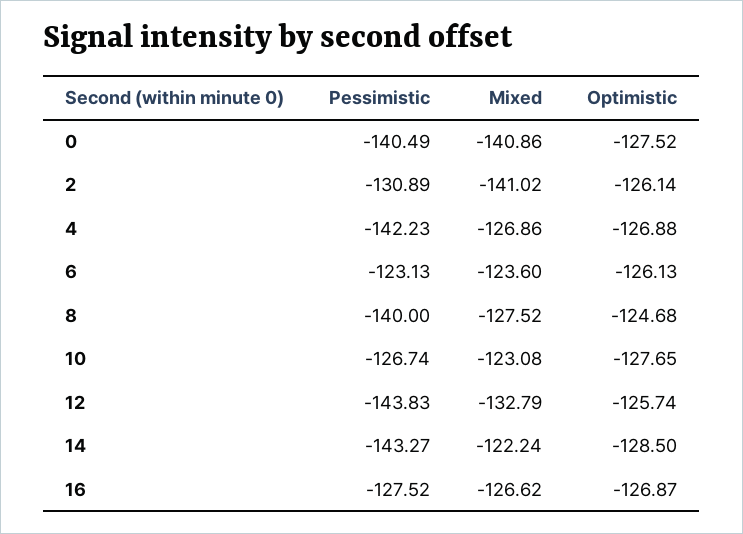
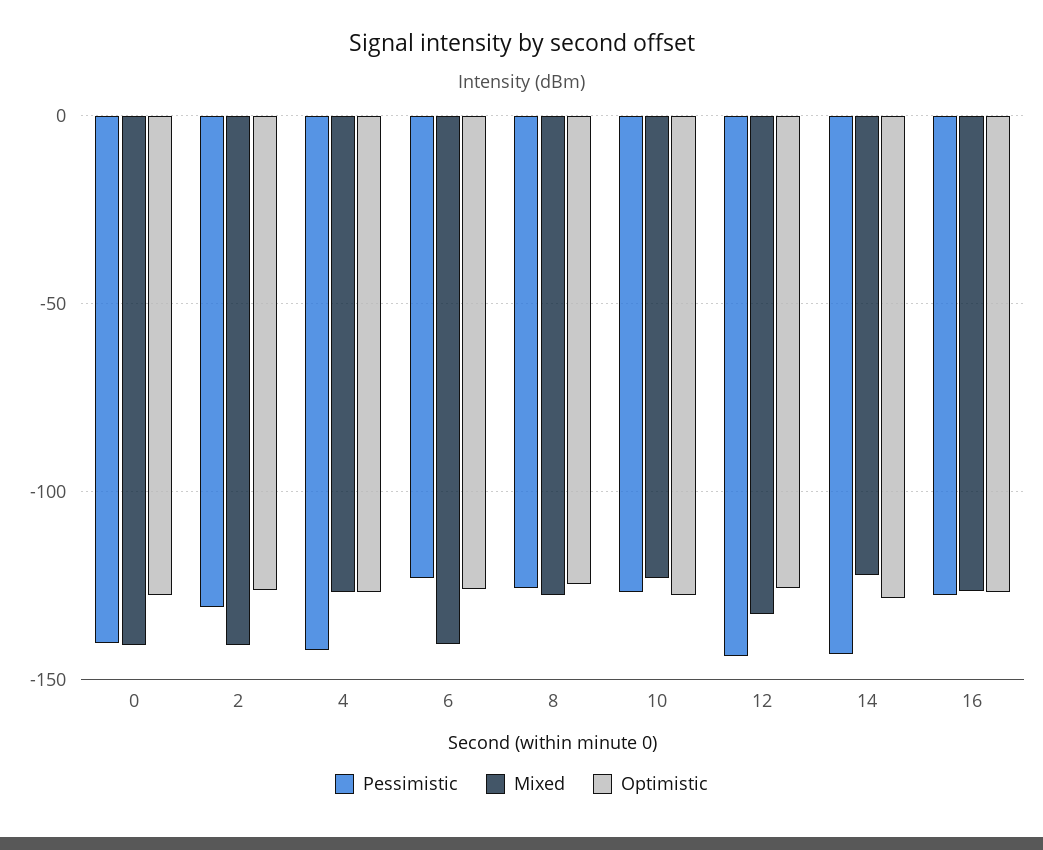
Mixed, 6: -123.6 -> -140
Pessimistic, 8: -140 -> -125

